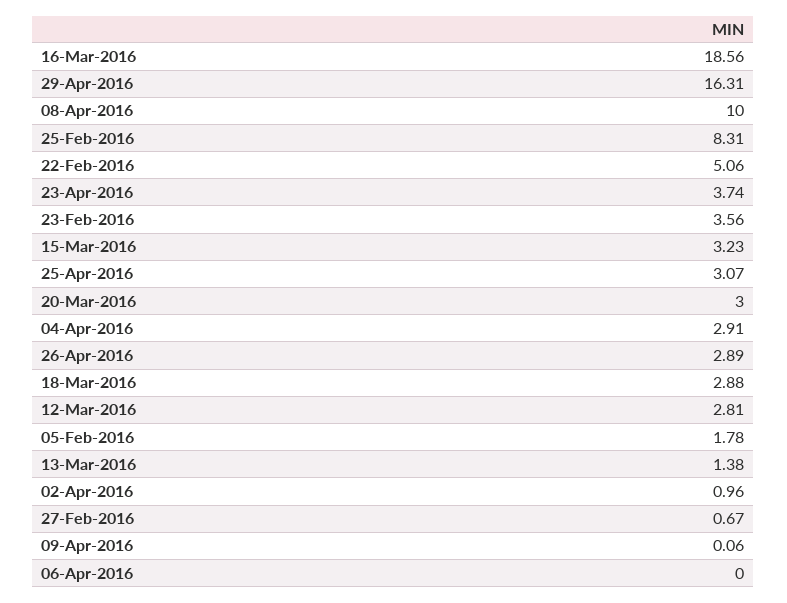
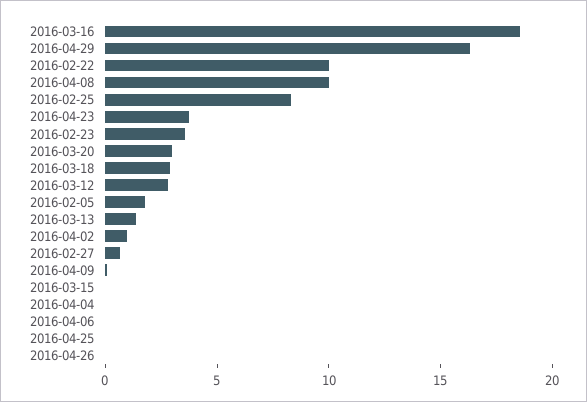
22-Feb-2016: 5.06 -> 10
15-Mar-2016: 3.23 -> 0
25-Apr-2016: 3.07 -> 0
04-Apr-2016: 2.91 -> 0
26-Apr-2016: 2.89 -> 0

